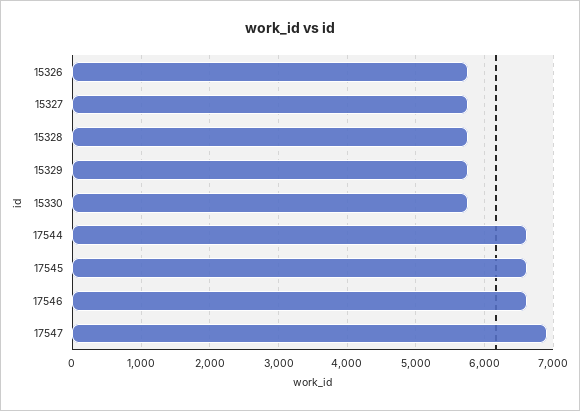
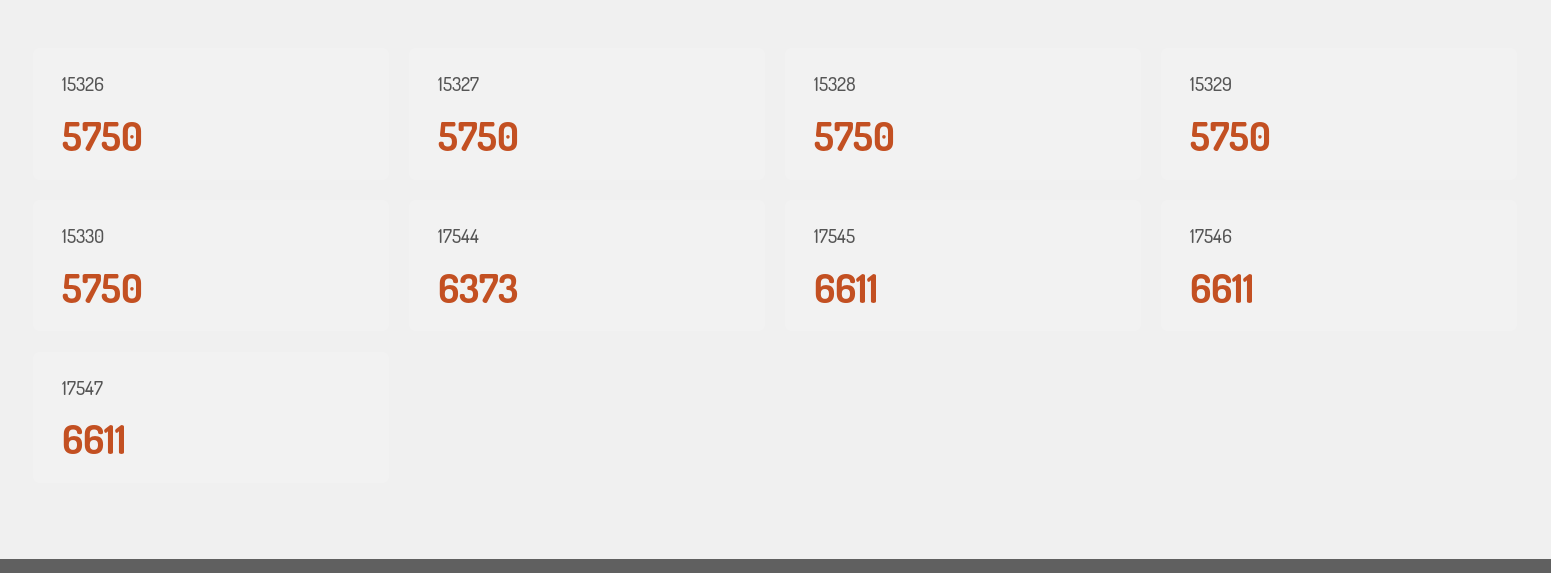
17544: 6600 -> 6373
17547: 6900 -> 6611

